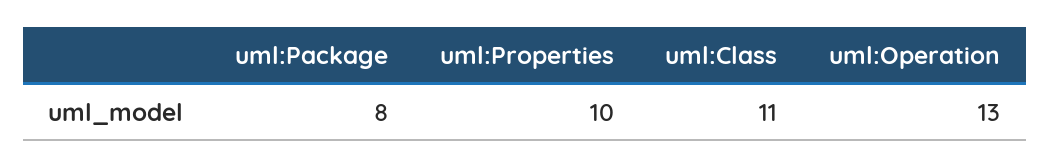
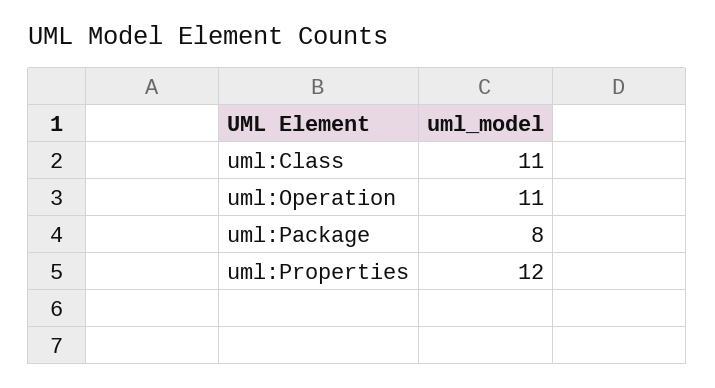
uml:Properties: 10 -> 12
uml:Operation: 13 -> 11

